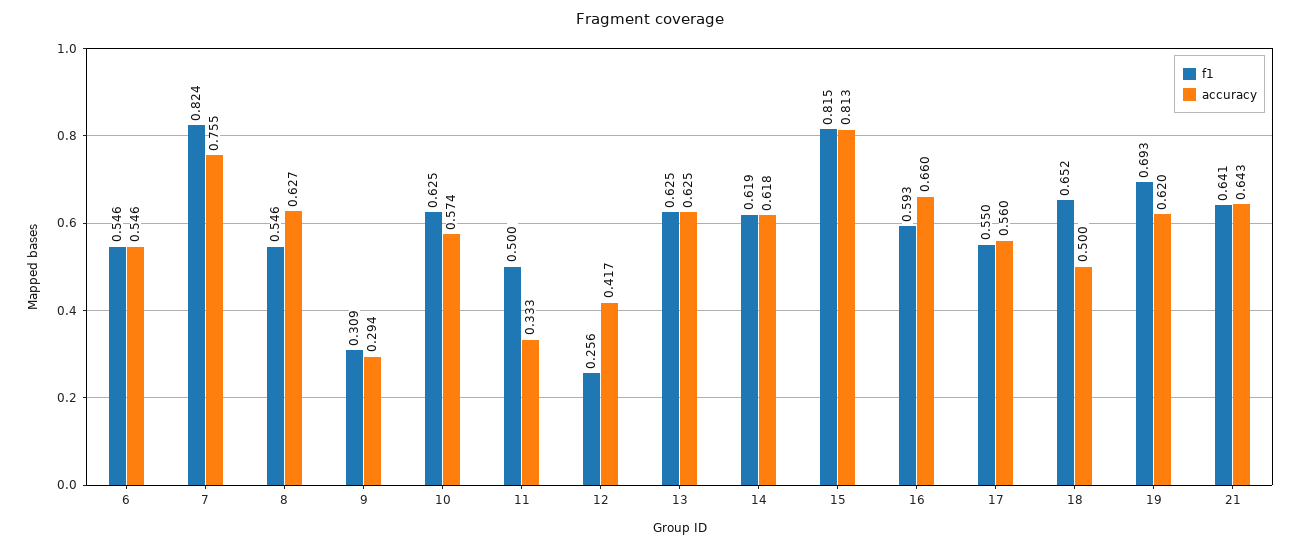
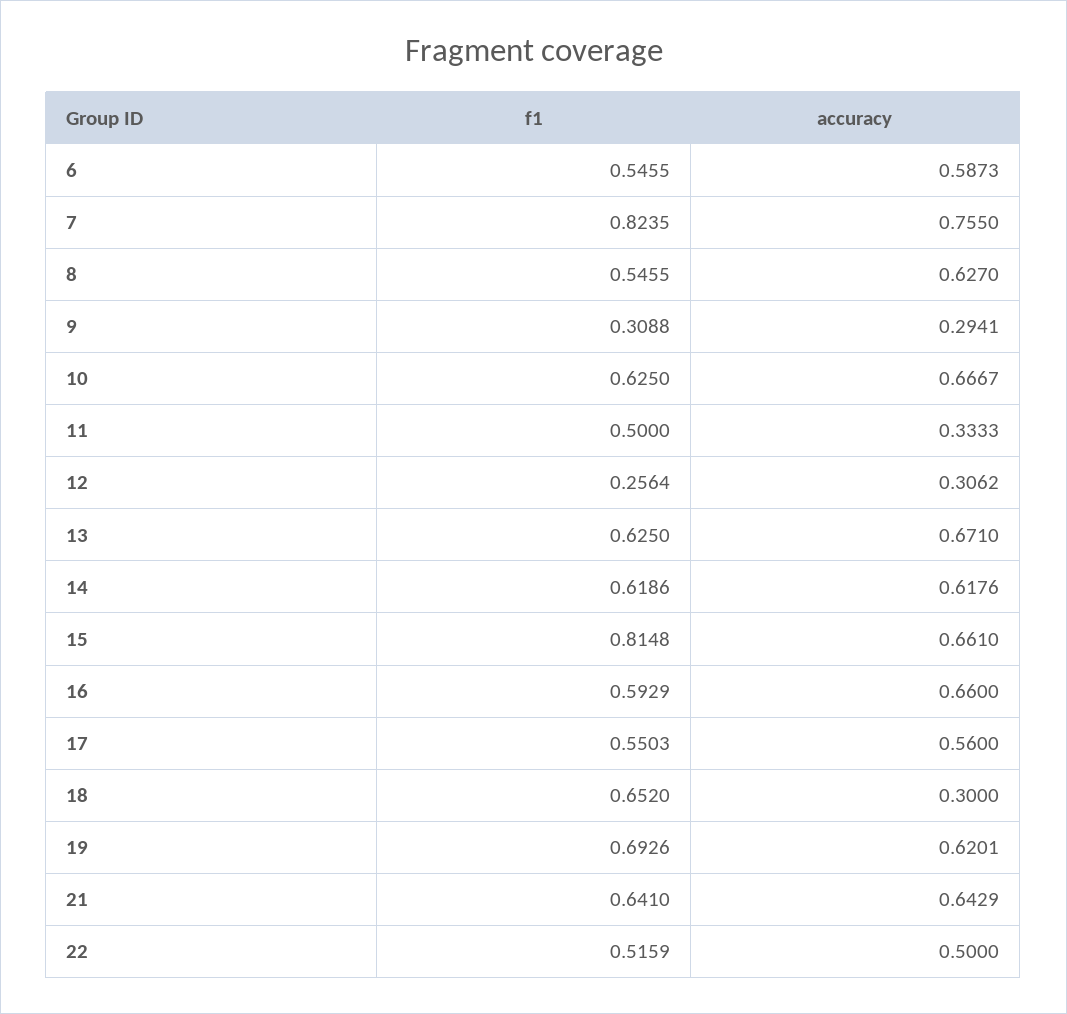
accuracy, 6: 0.546 -> 0.5873
accuracy, 10: 0.574 -> 0.6667
accuracy, 12: 0.417 -> 0.3062
accuracy, 13: 0.625 -> 0.671
accuracy, 15: 0.813 -> 0.661
accuracy, 18: 0.5 -> 0.3
f1, 22: none -> 0.5159
accuracy, 22: none -> 0.5

